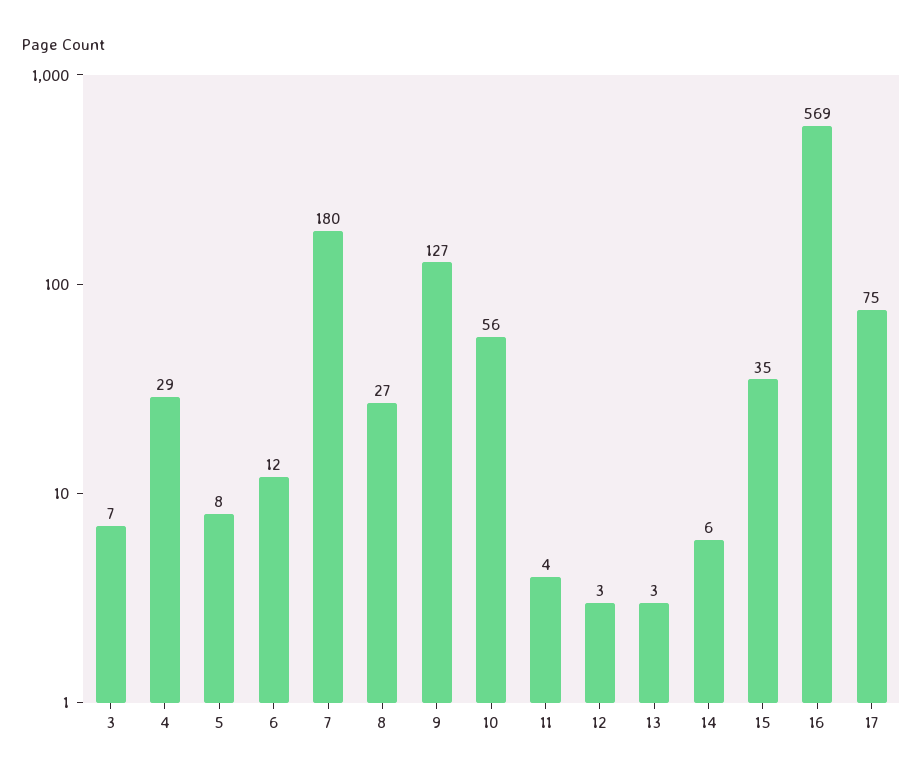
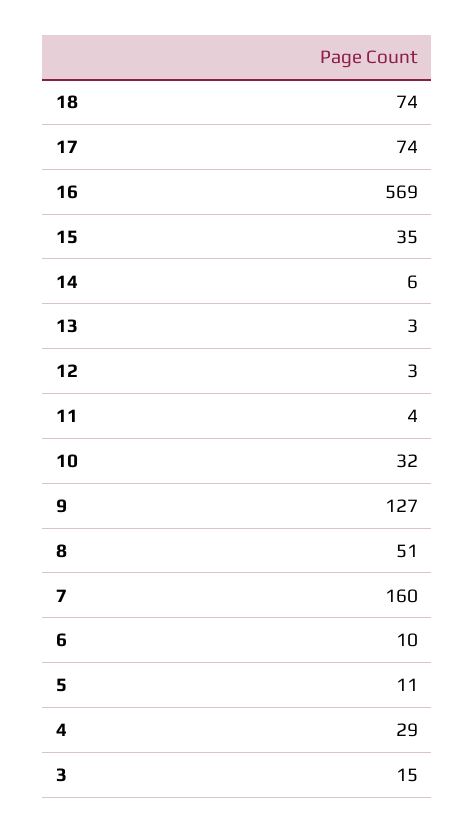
3: 7 -> 15
5: 8 -> 11
6: 12 -> 10
7: 180 -> 160
8: 27 -> 51
10: 56 -> 32
17: 75 -> 74
18: none -> 74

